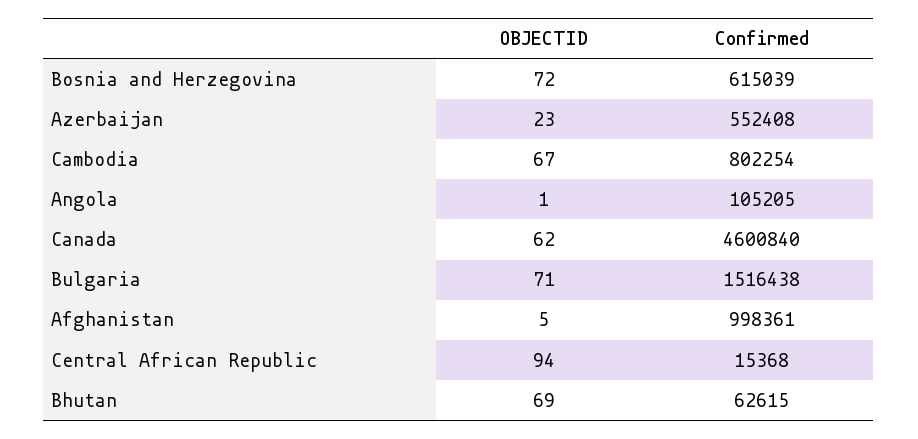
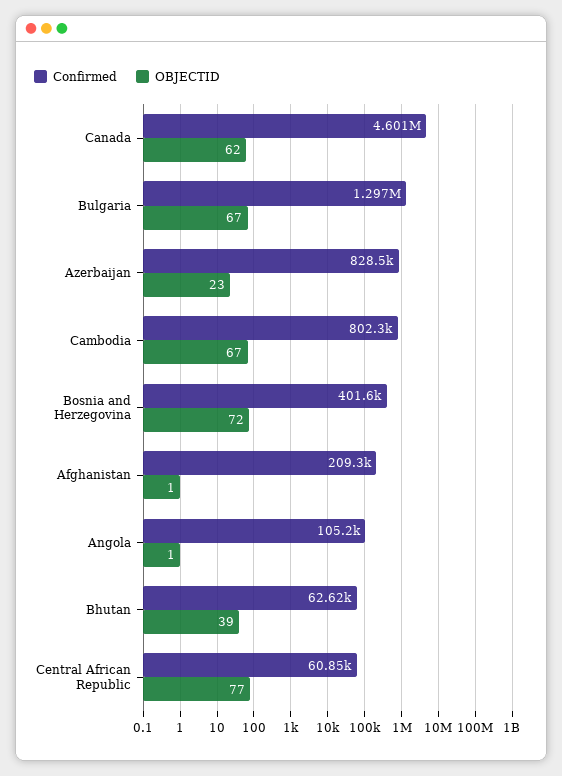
Confirmed, Bosnia and Herzegovina: 615039 -> 401600
Confirmed, Azerbaijan: 552408 -> 828500
OBJECTID, Bulgaria: 71 -> 67
Confirmed, Bulgaria: 1516438 -> 1297000
OBJECTID, Afghanistan: 5 -> 1
Confirmed, Afghanistan: 998361 -> 209300
OBJECTID, Central African Republic: 94 -> 77
Confirmed, Central African Republic: 15368 -> 60850
OBJECTID, Bhutan: 69 -> 39

